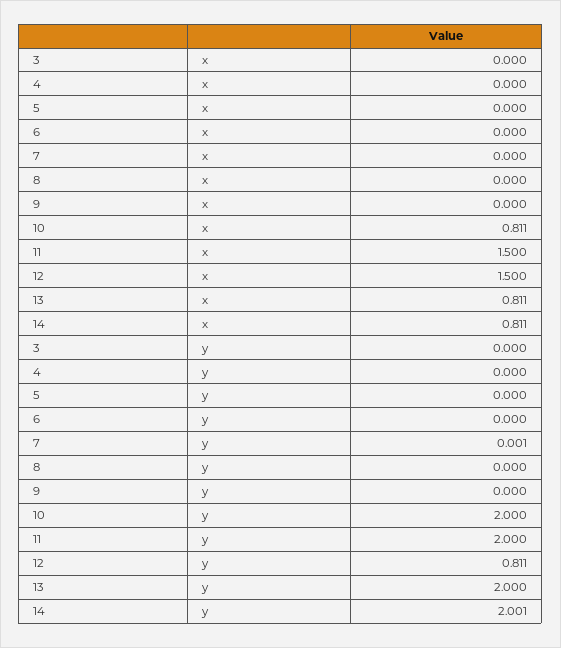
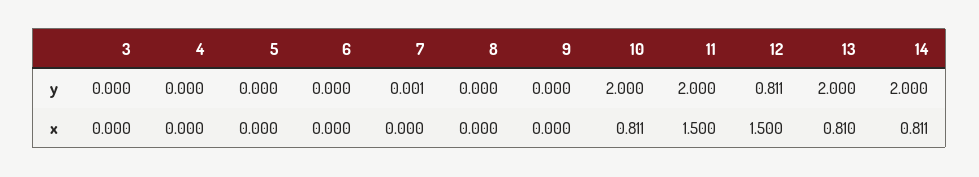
13, x: 0.811 -> 0.81
14, y: 2.001 -> 2

